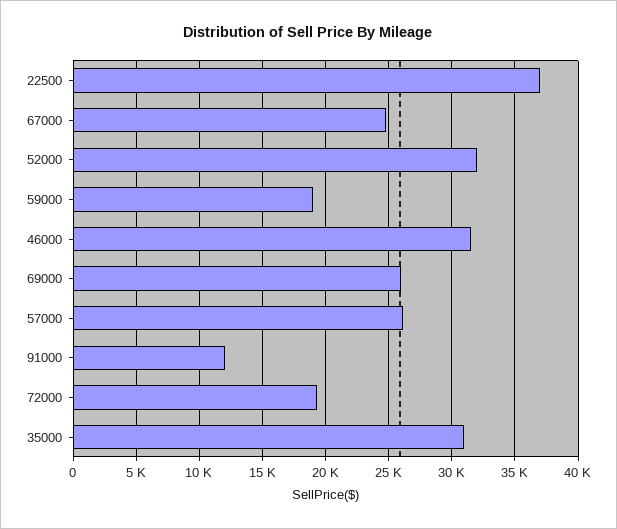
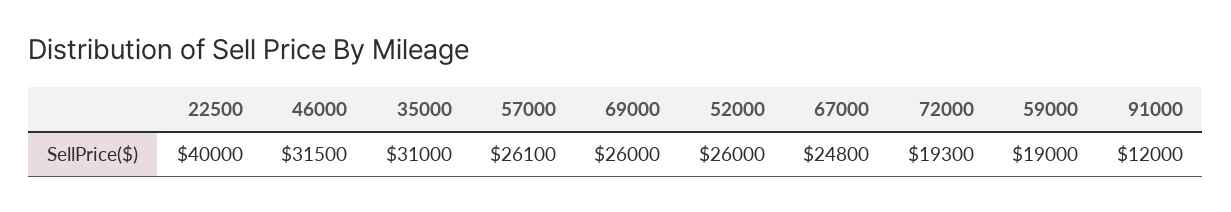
22500: 37000 -> 40000
52000: 32000 -> 26000

